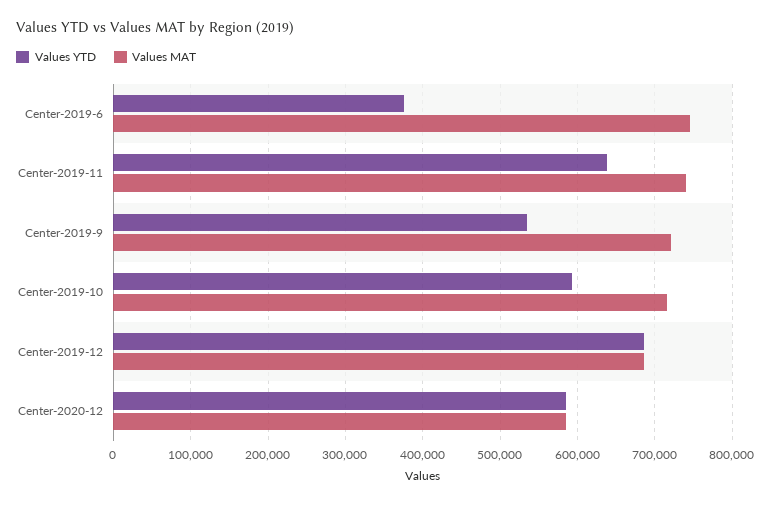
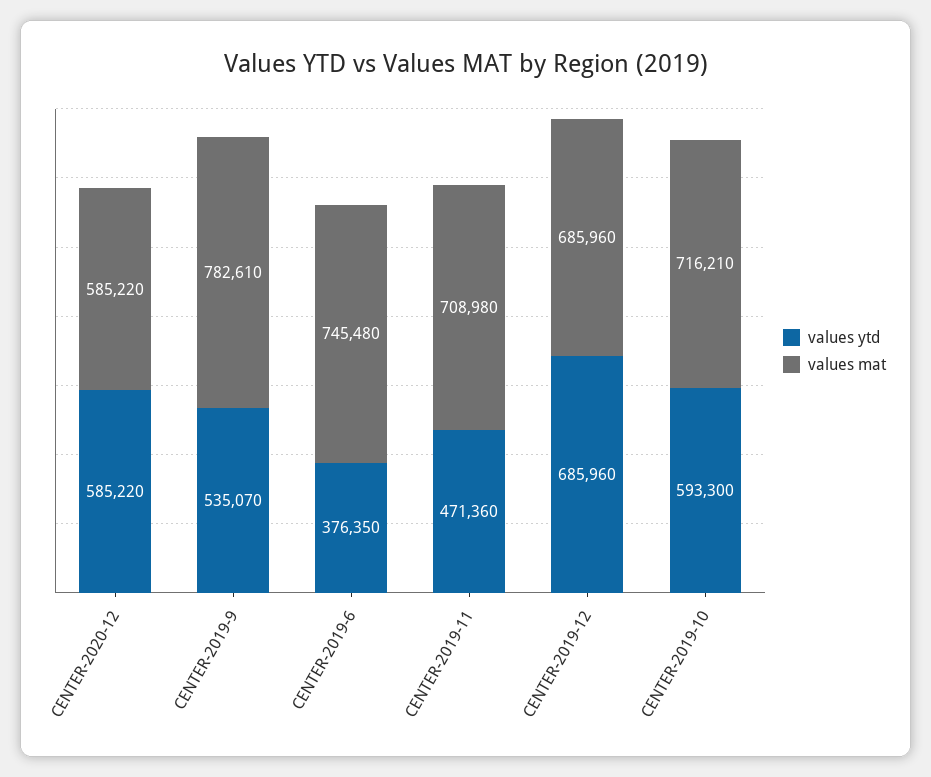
Values YTD, Center-2019-11: 640000 -> 471360
Values MAT, Center-2019-11: 740000 -> 708980
Values MAT, Center-2019-9: 720000 -> 782610

